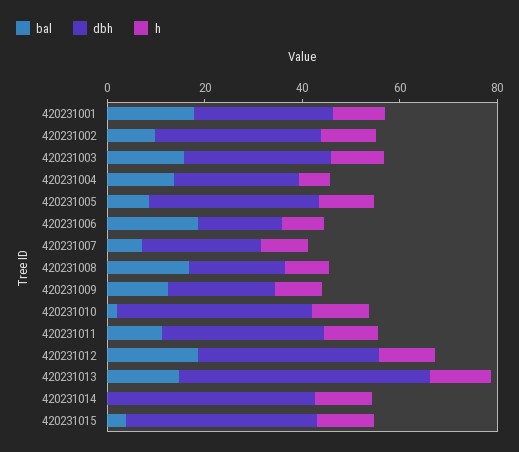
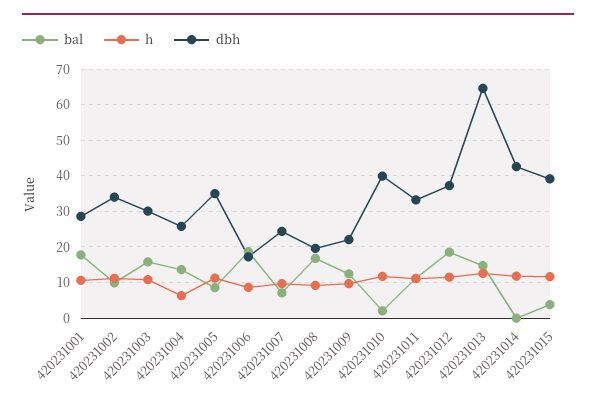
dbh, 420231013: 50 -> 64

